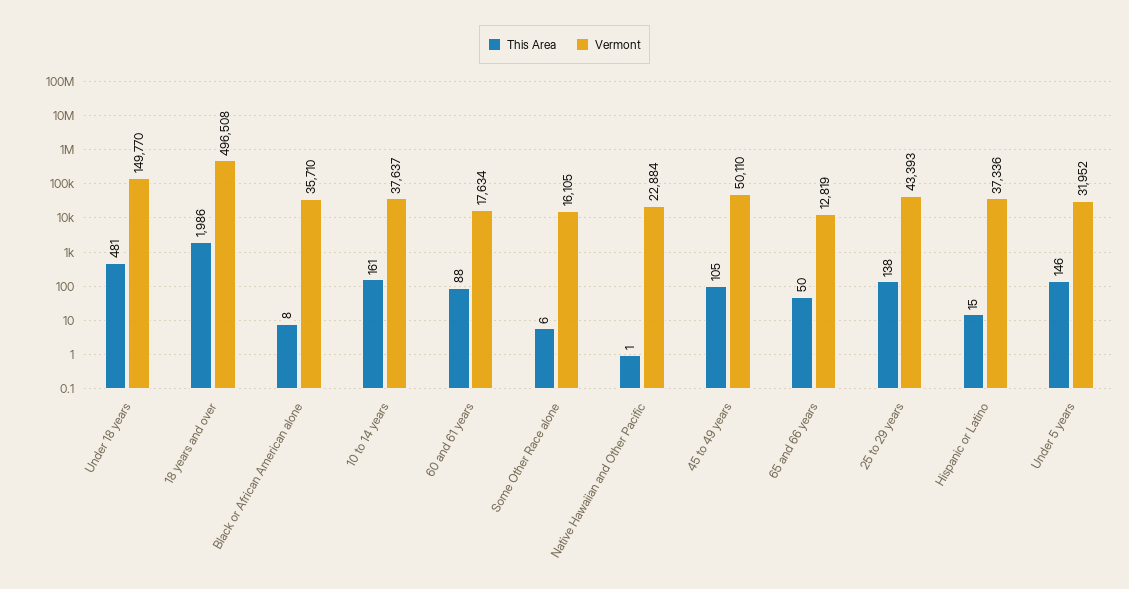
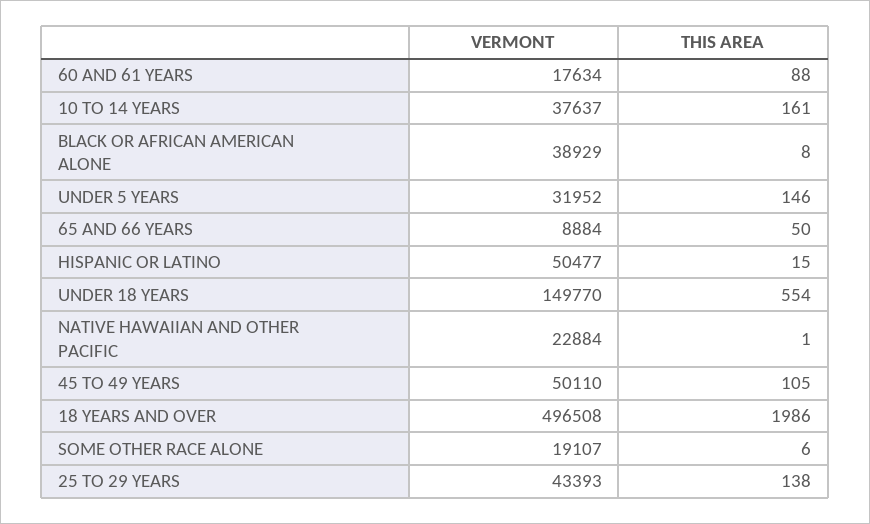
This Area, Under 18 years: 481 -> 554
Vermont, Black or African American alone: 35710 -> 38929
Vermont, Some Other Race alone: 16105 -> 19107
Vermont, 65 and 66 years: 12819 -> 8884
Vermont, Hispanic or Latino: 37336 -> 50477

